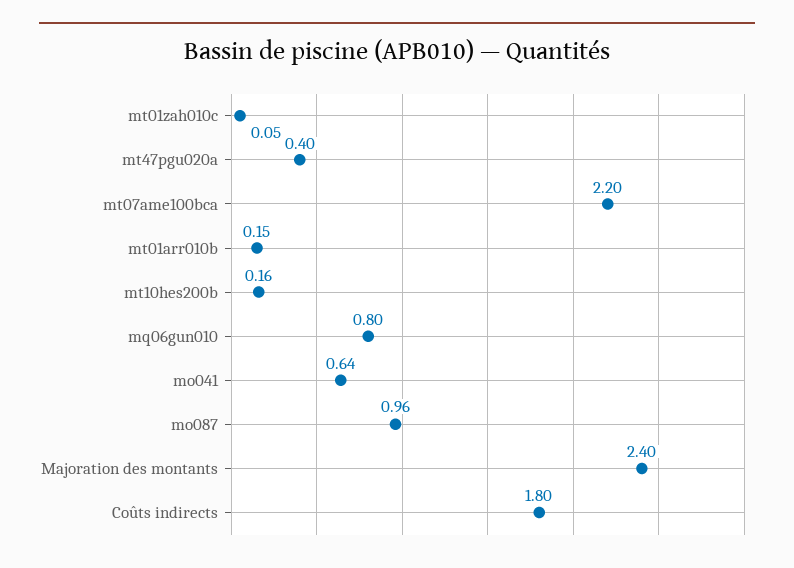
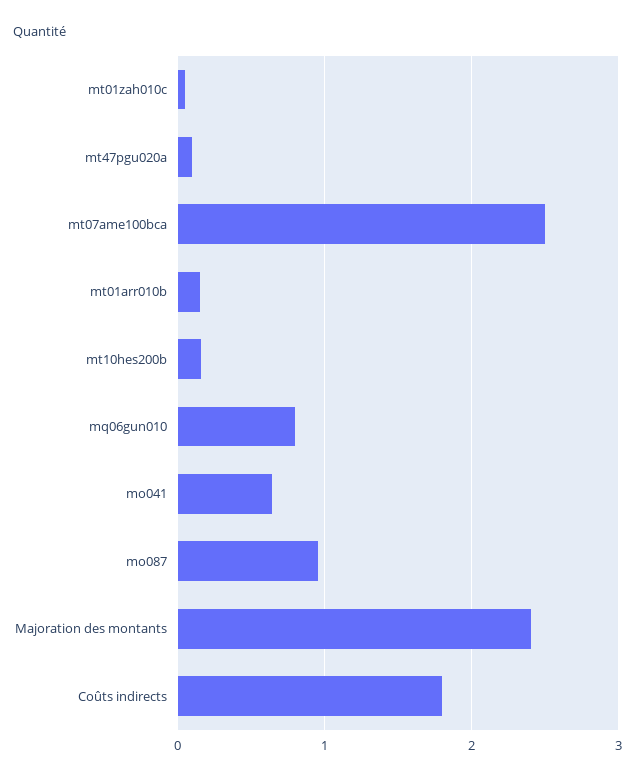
mt47pgu020a: 0.4 -> 0.1
mt07ame100bca: 2.2 -> 2.5

